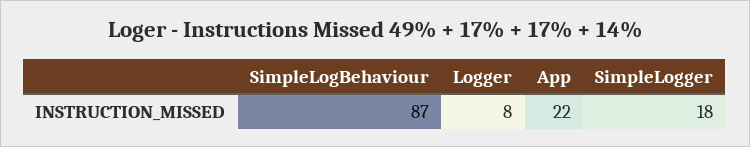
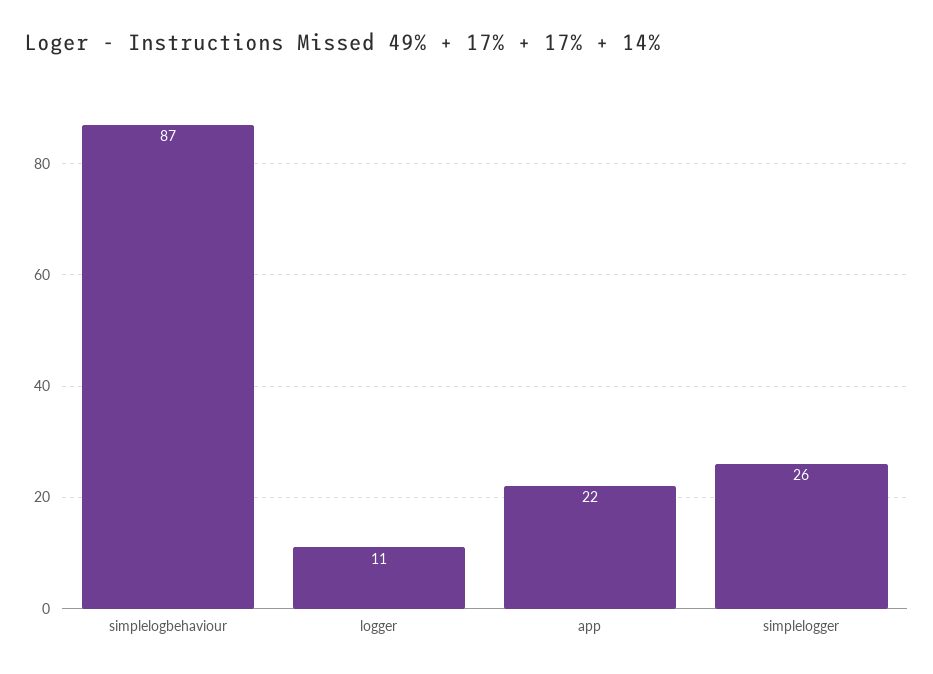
Logger: 8 -> 11
SimpleLogger: 18 -> 26

